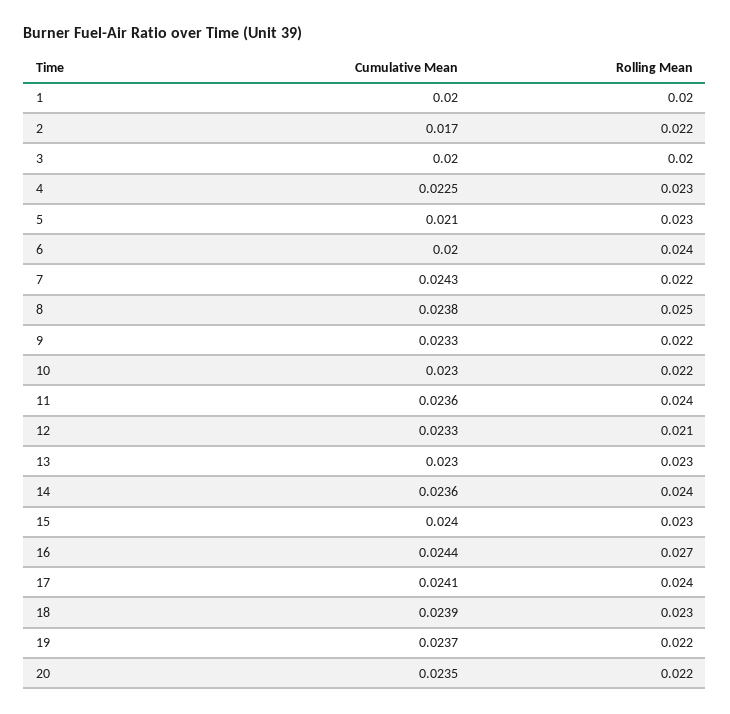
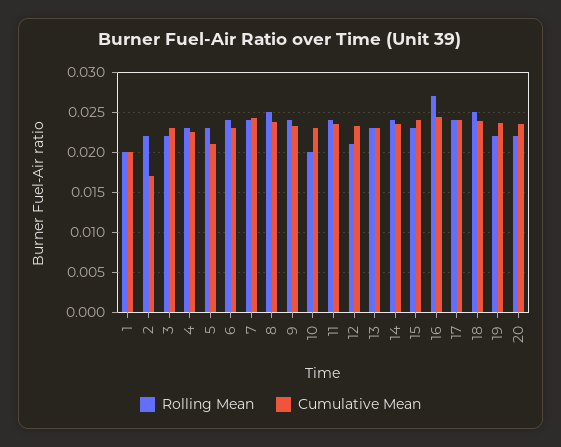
Cumulative Mean, 3: 0.02 -> 0.023
Rolling Mean, 3: 0.02 -> 0.022
Cumulative Mean, 6: 0.02 -> 0.023
Rolling Mean, 7: 0.022 -> 0.024
Rolling Mean, 9: 0.022 -> 0.024
Rolling Mean, 10: 0.022 -> 0.02
Rolling Mean, 18: 0.023 -> 0.025

